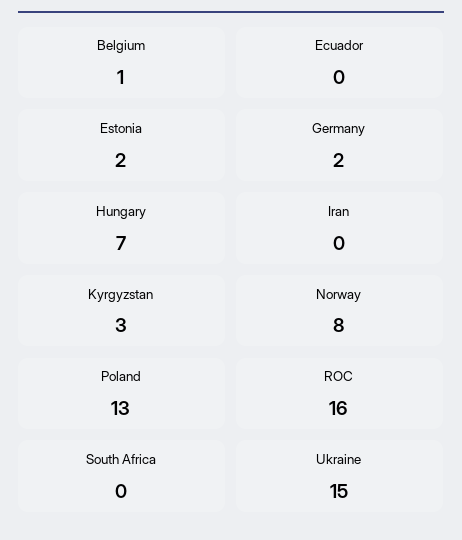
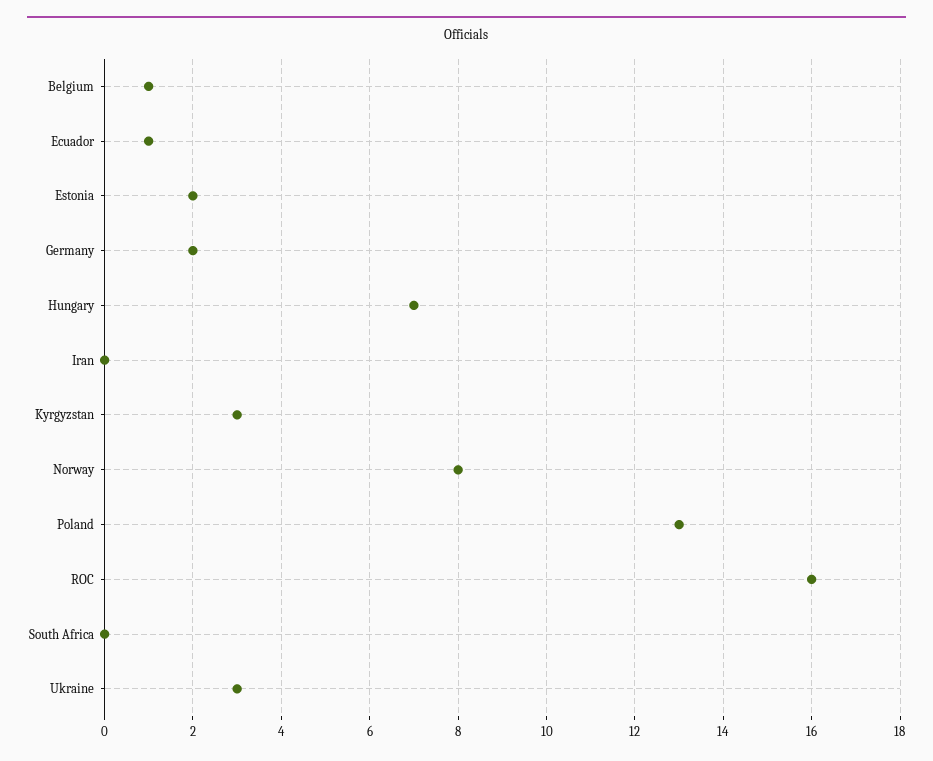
Ecuador: 0 -> 1
Ukraine: 15 -> 3

